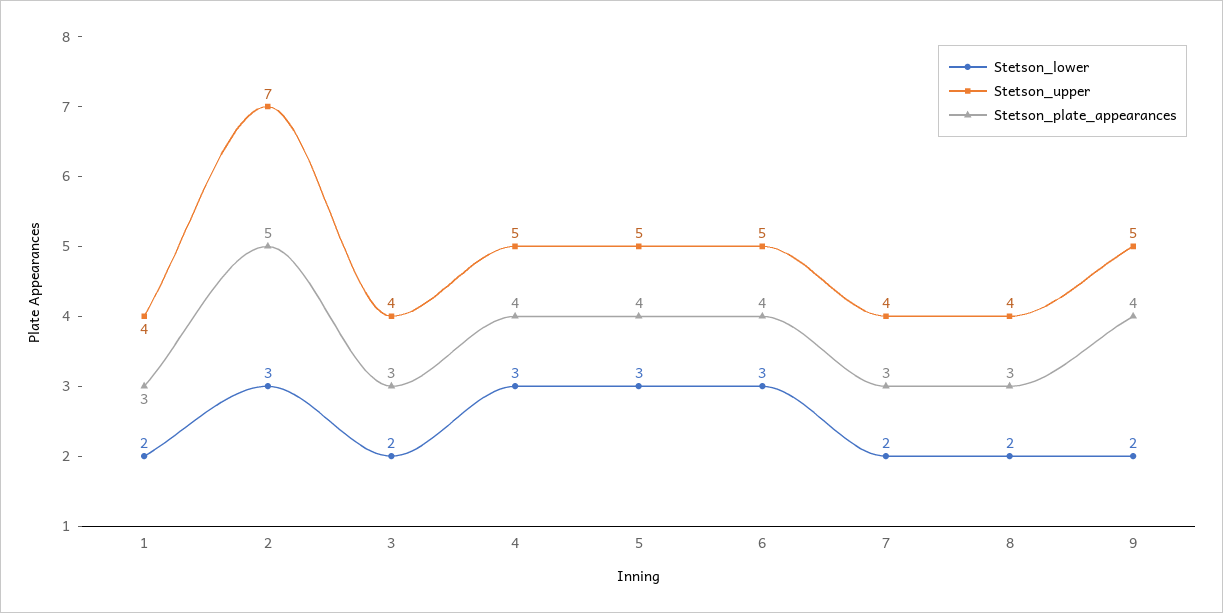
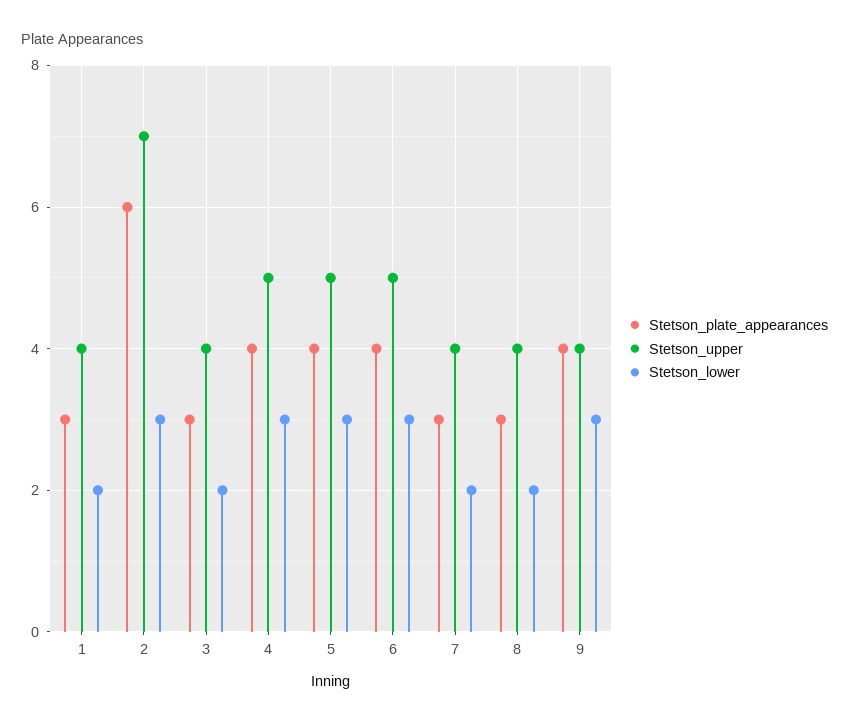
Stetson_plate_appearances, 2: 5 -> 6
Stetson_lower, 9: 2 -> 3
Stetson_upper, 9: 5 -> 4

